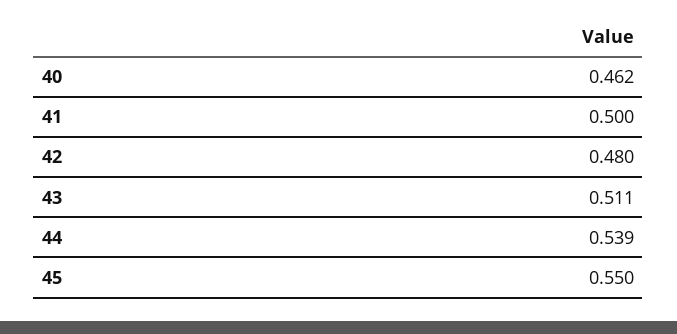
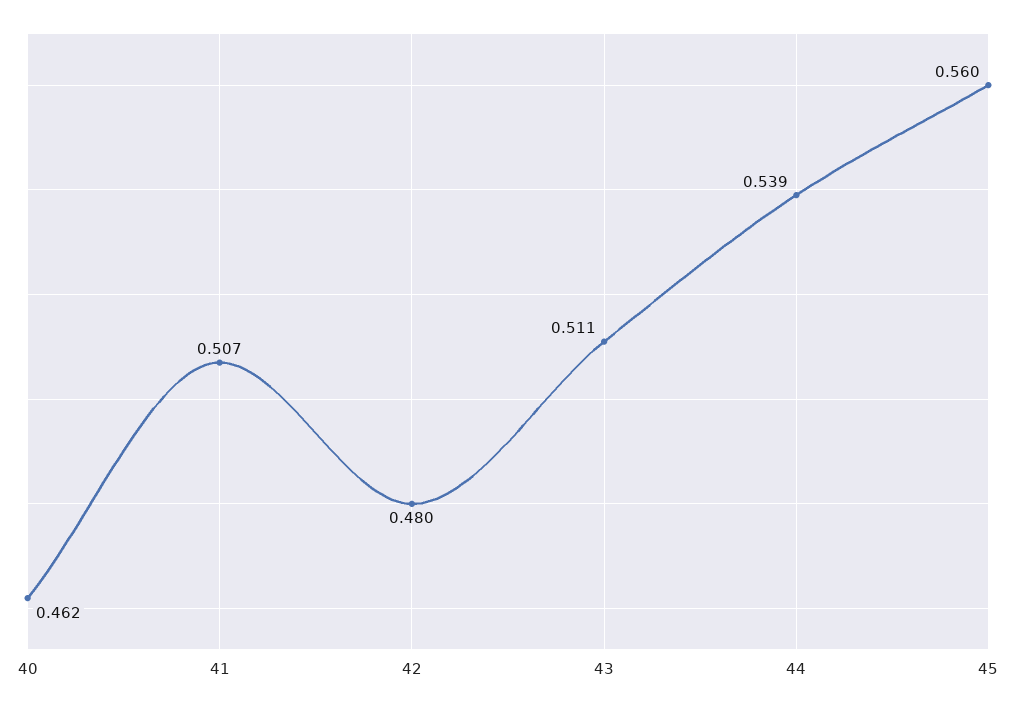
41: 0.5 -> 0.507
45: 0.55 -> 0.56

